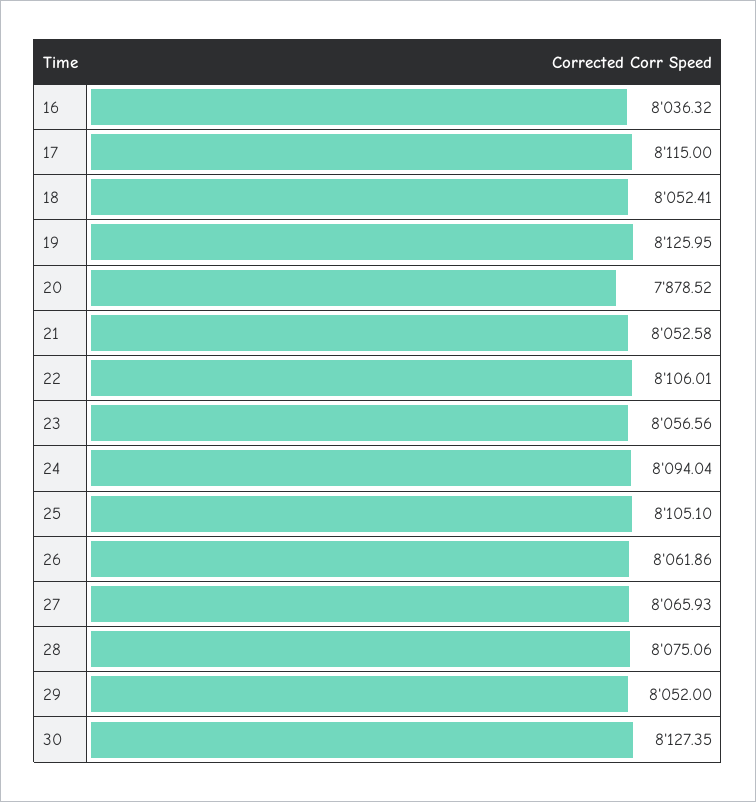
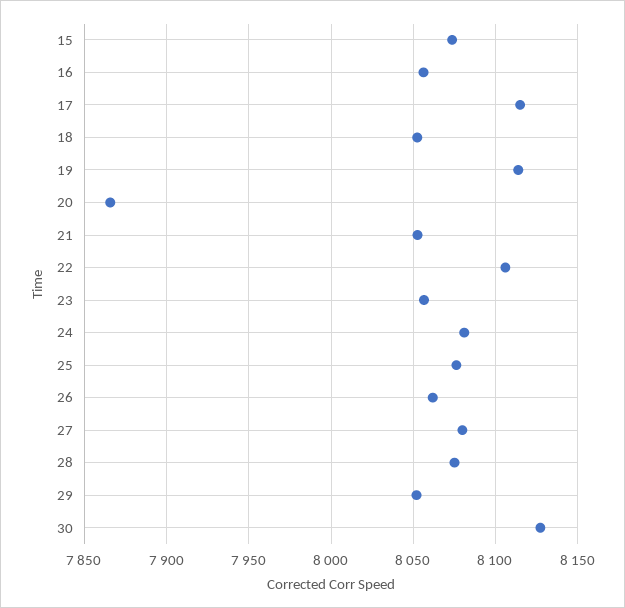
16: 8036.32 -> 8055
19: 8125.95 -> 8115
20: 7878.52 -> 7865
24: 8094.04 -> 8080
25: 8105.1 -> 8075
27: 8065.93 -> 8080
15: none -> 8075

